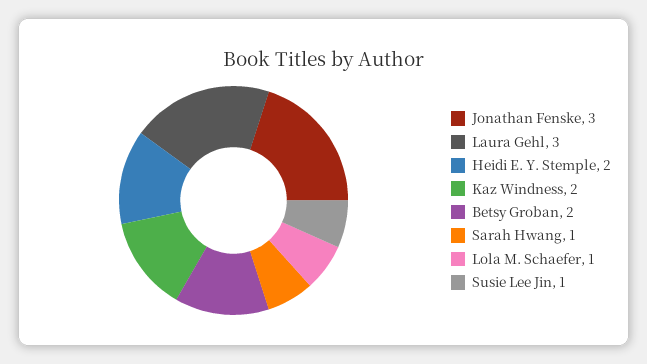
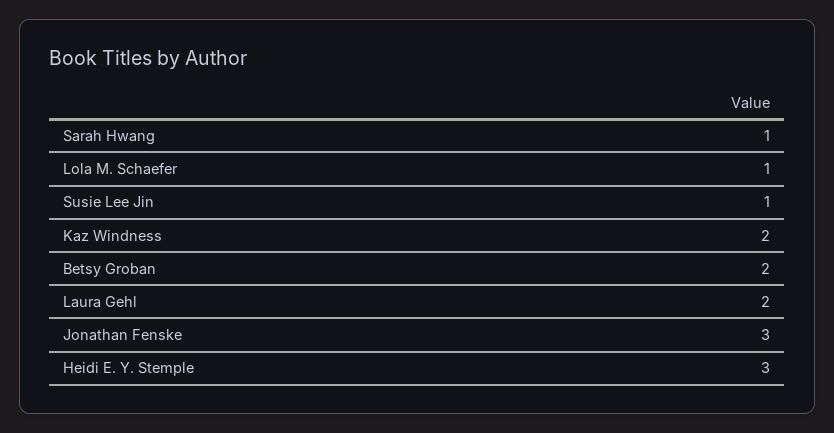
Laura Gehl: 3 -> 2
Heidi E. Y. Stemple: 2 -> 3

